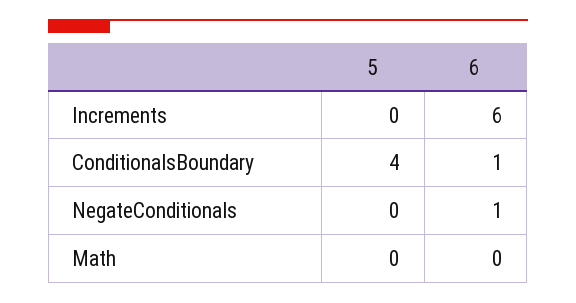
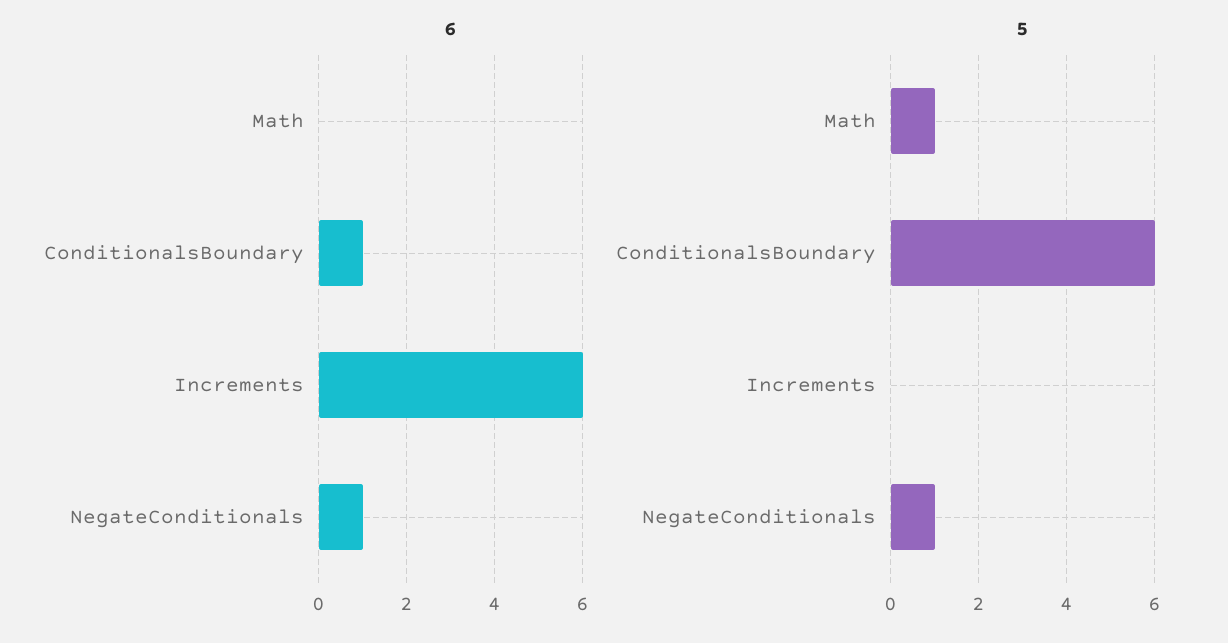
5, ConditionalsBoundary: 4 -> 6
5, NegateConditionals: 0 -> 1
5, Math: 0 -> 1

